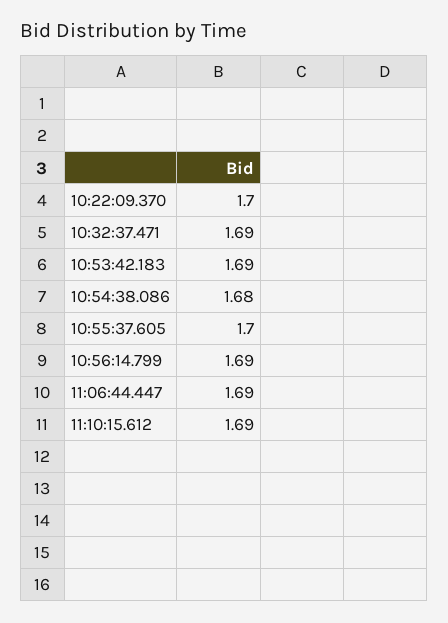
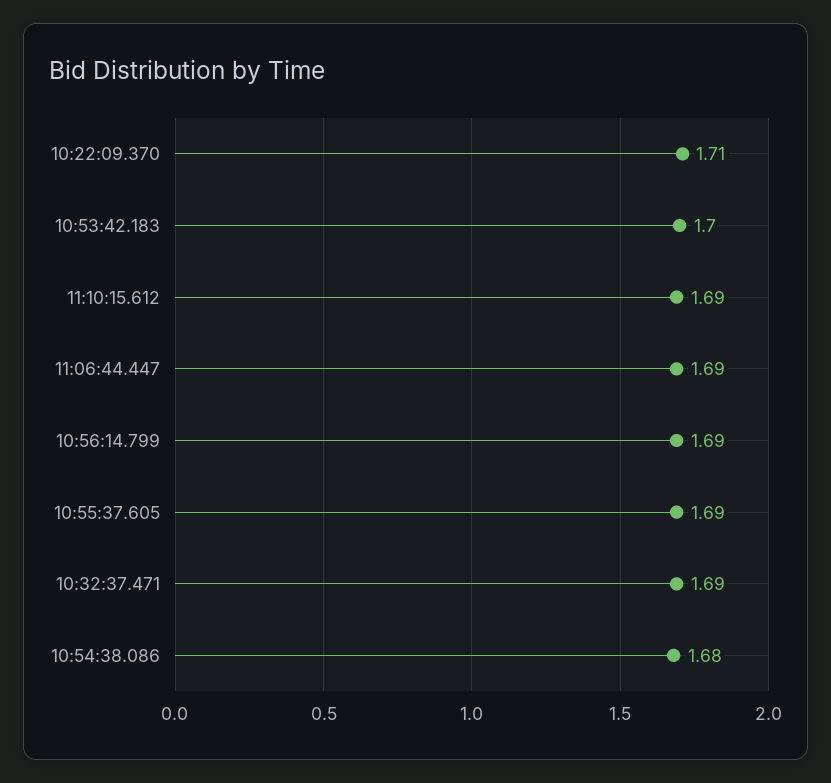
10:22:09.370: 1.7 -> 1.71
10:53:42.183: 1.69 -> 1.7
10:55:37.605: 1.7 -> 1.69

